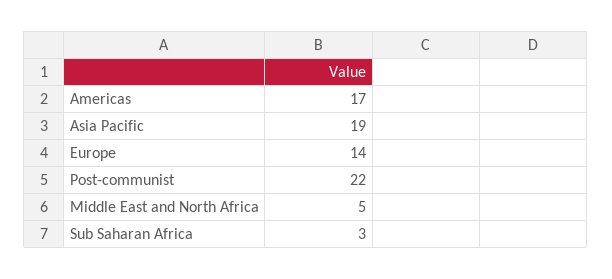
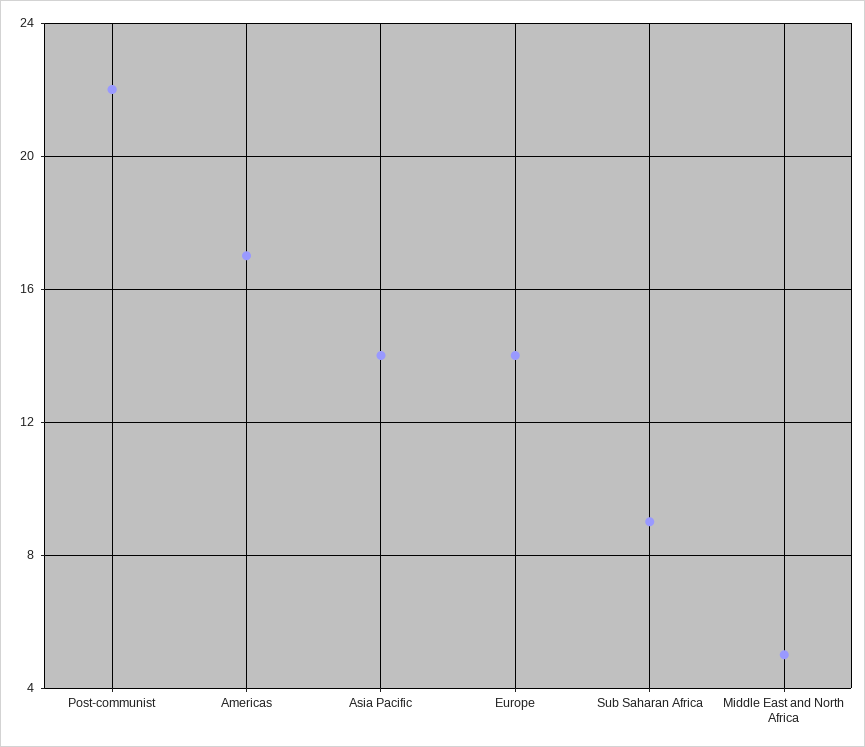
Asia Pacific: 19 -> 14
Sub Saharan Africa: 3 -> 9

